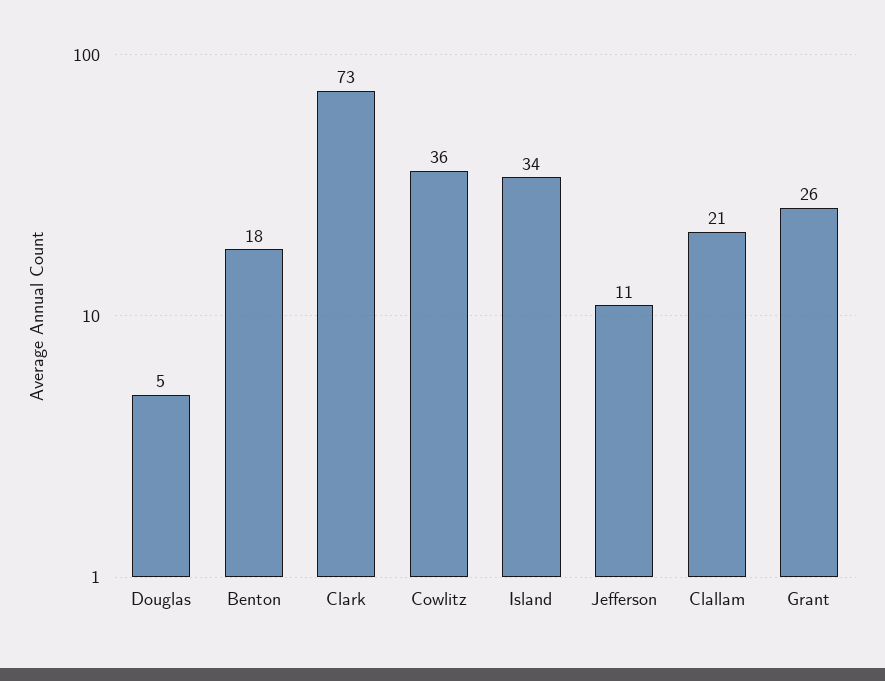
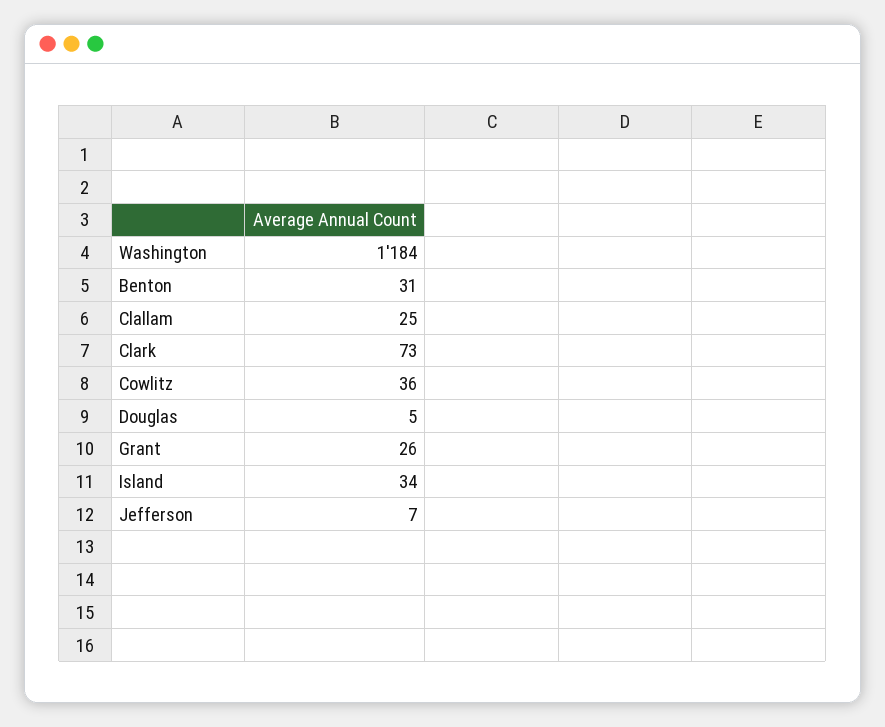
Benton: 18 -> 31
Jefferson: 11 -> 7
Clallam: 21 -> 25
Washington: none -> 1184

